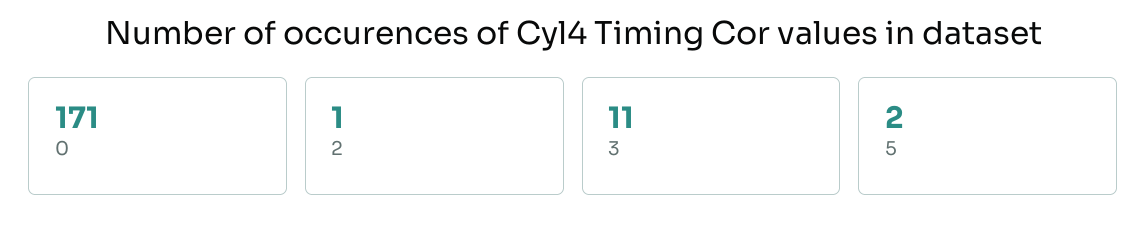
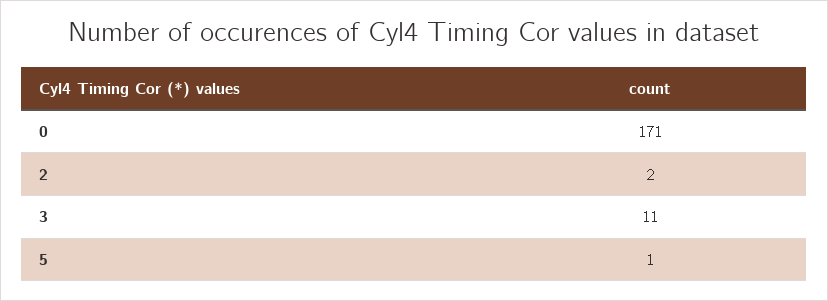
2: 1 -> 2
5: 2 -> 1

